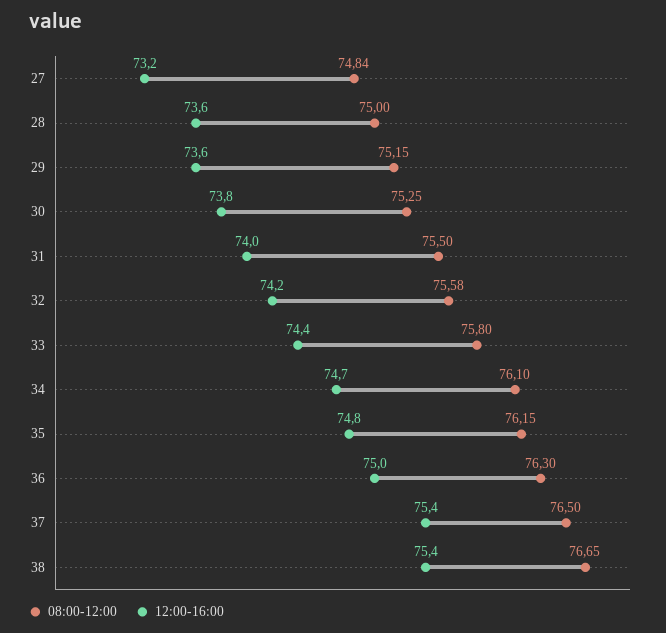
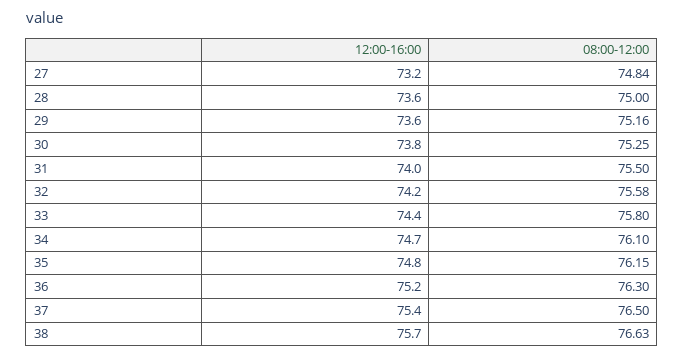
08:00-12:00, 29: 75.15 -> 75.16
12:00-16:00, 36: 75 -> 75.2
08:00-12:00, 38: 76.65 -> 76.63
12:00-16:00, 38: 75.4 -> 75.7

